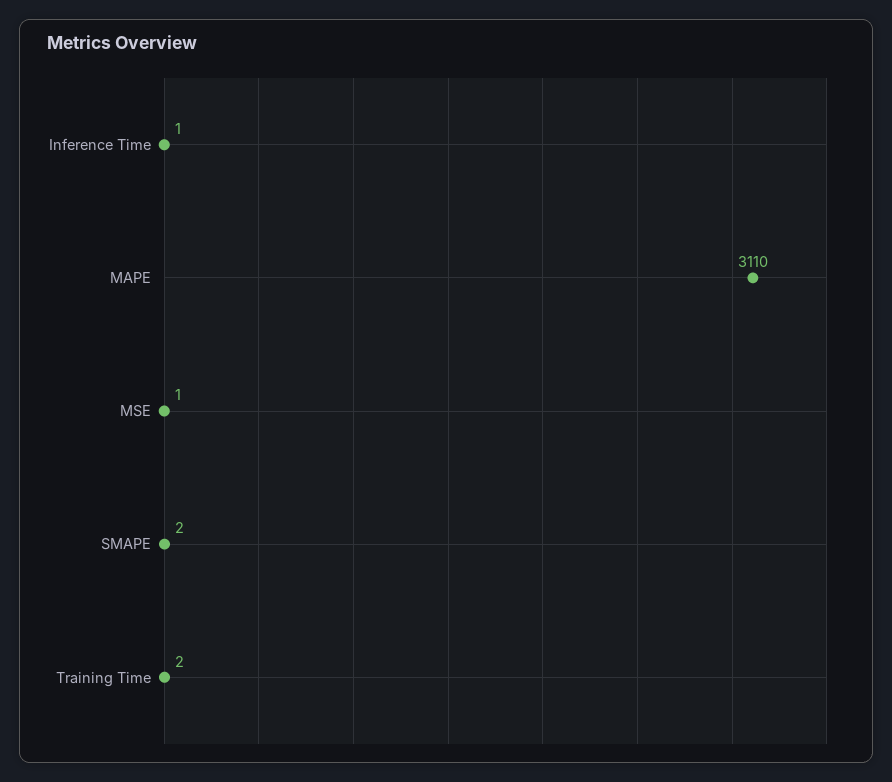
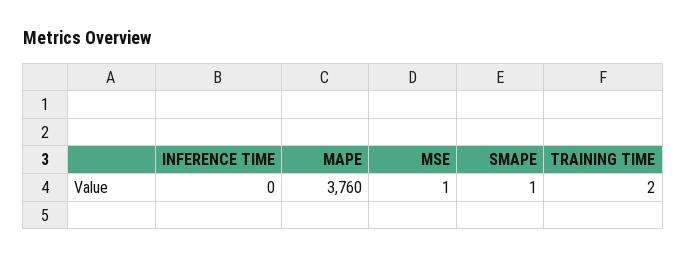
Inference Time: 1 -> 0
MAPE: 3110 -> 3760
SMAPE: 2 -> 1

